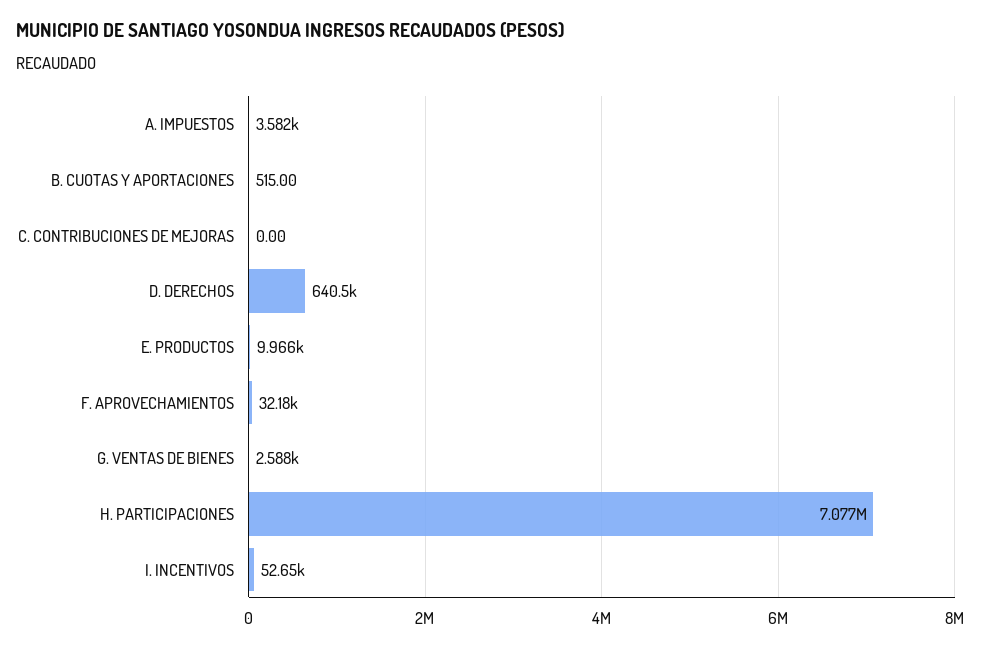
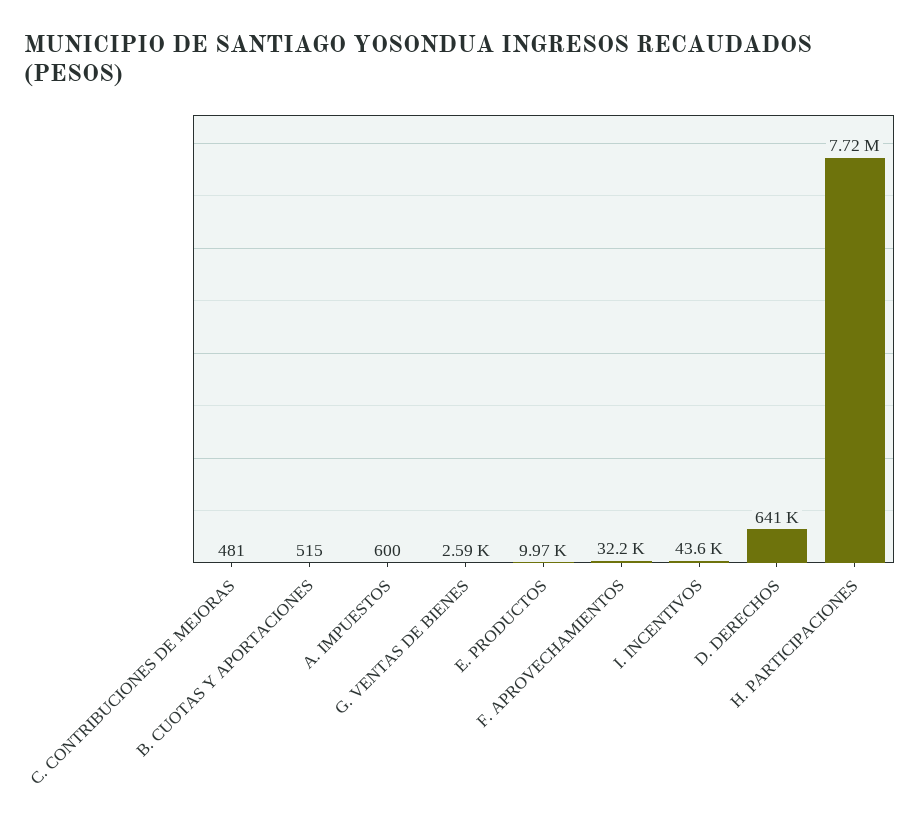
A. IMPUESTOS: 3582 -> 600
C. CONTRIBUCIONES DE MEJORAS: 0 -> 481
H. PARTICIPACIONES: 7077000 -> 7720000
I. INCENTIVOS: 52650 -> 43600

